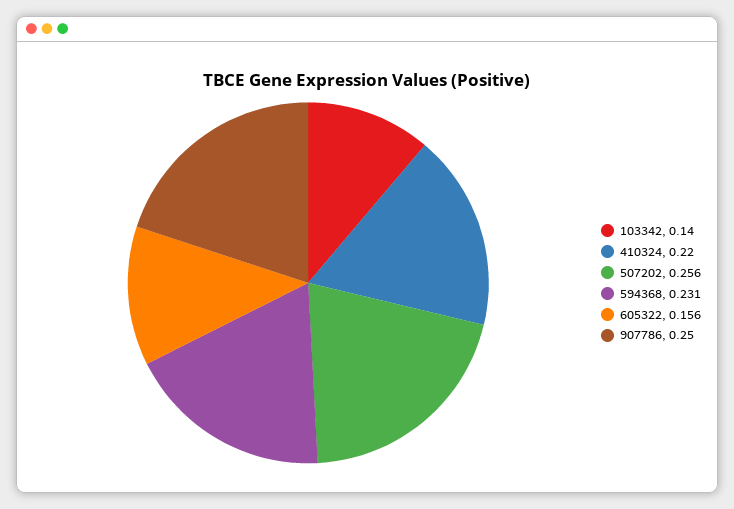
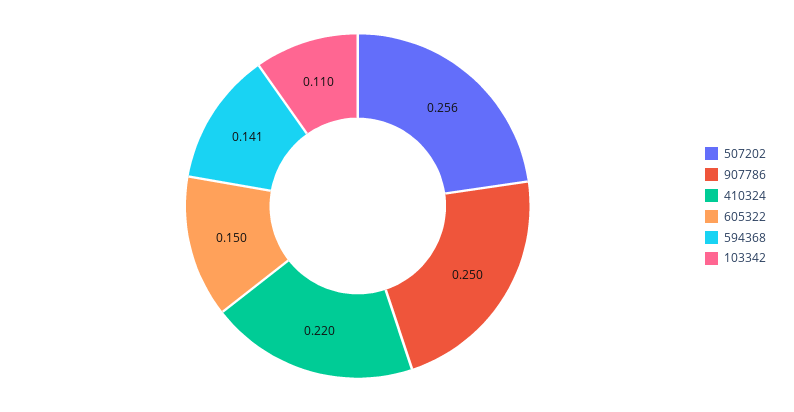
103342: 0.14 -> 0.11
594368: 0.231 -> 0.141
605322: 0.156 -> 0.15

